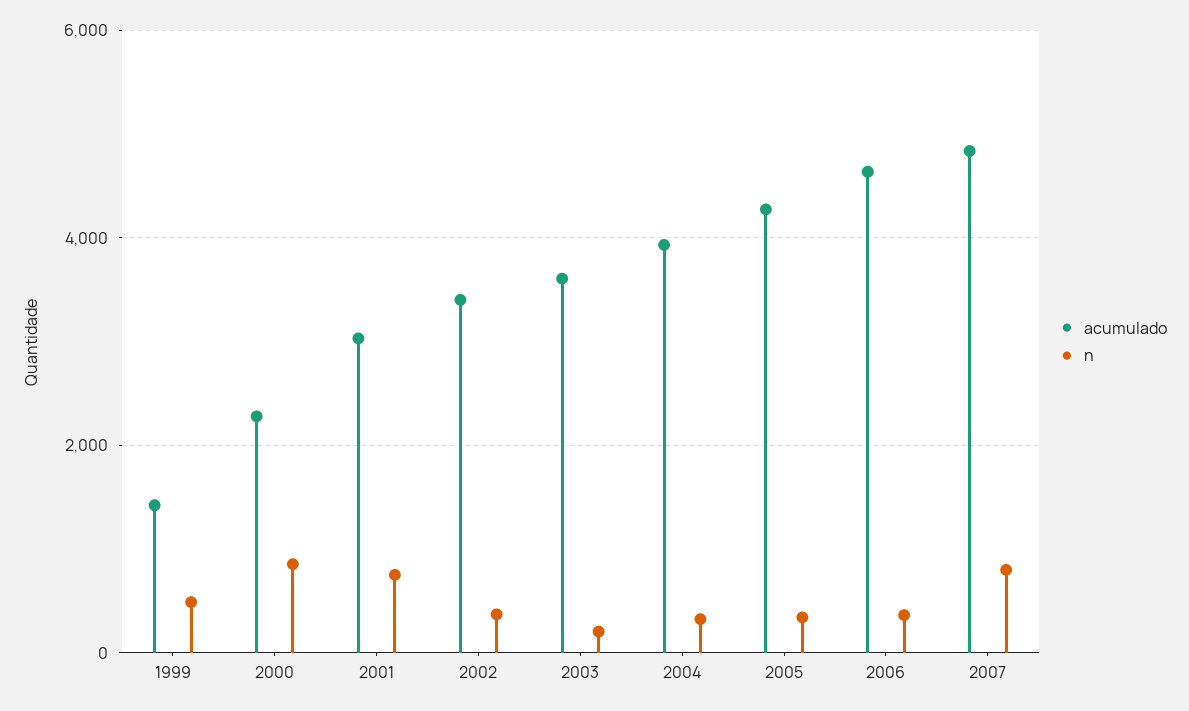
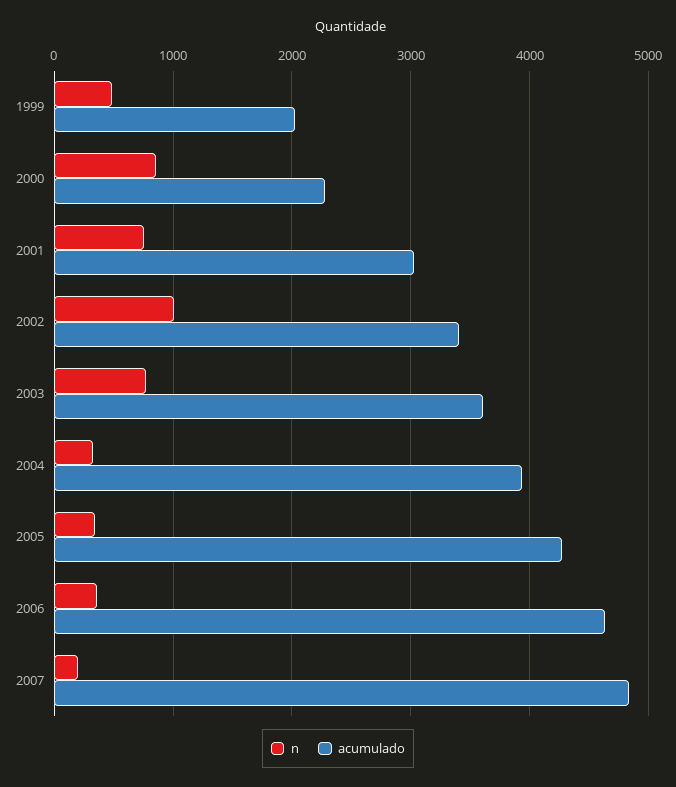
acumulado, 1999: 1400 -> 2000
n, 2002: 400 -> 1000
n, 2003: 200 -> 800
n, 2007: 800 -> 200

